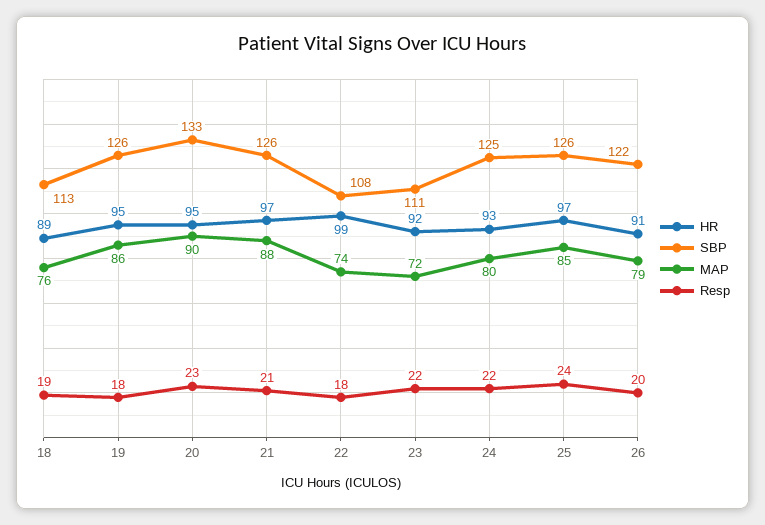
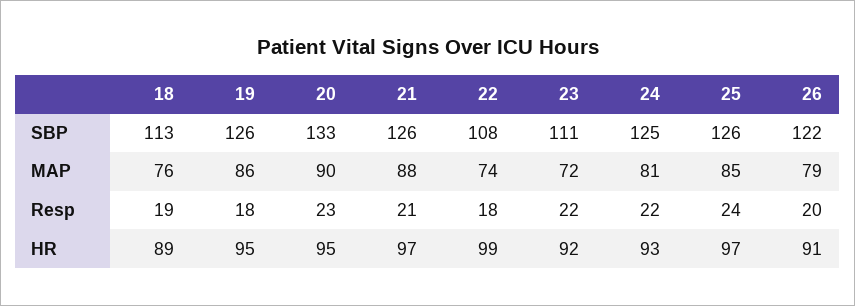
MAP, 24: 80 -> 81

